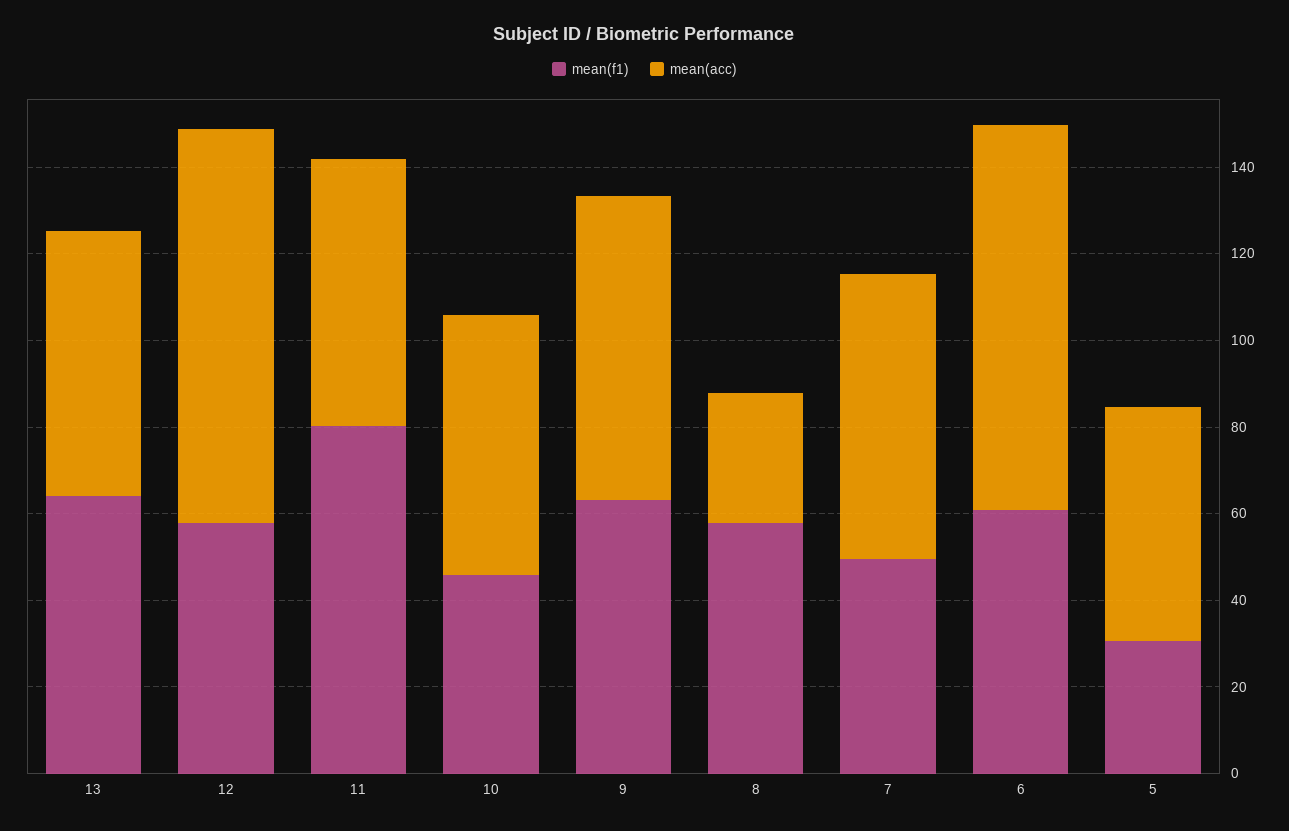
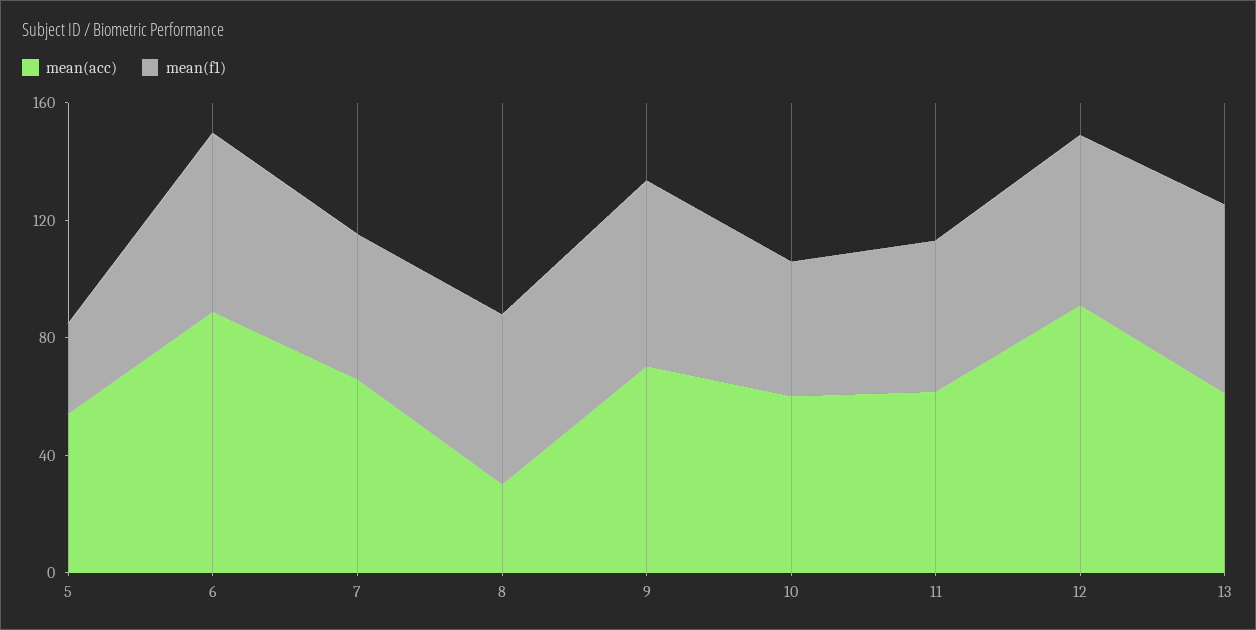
mean(f1), 11: 80 -> 50

